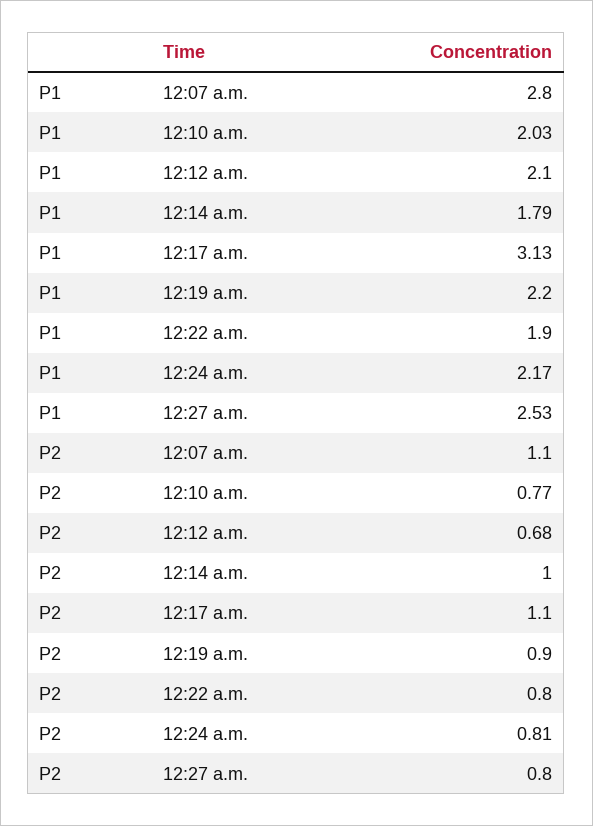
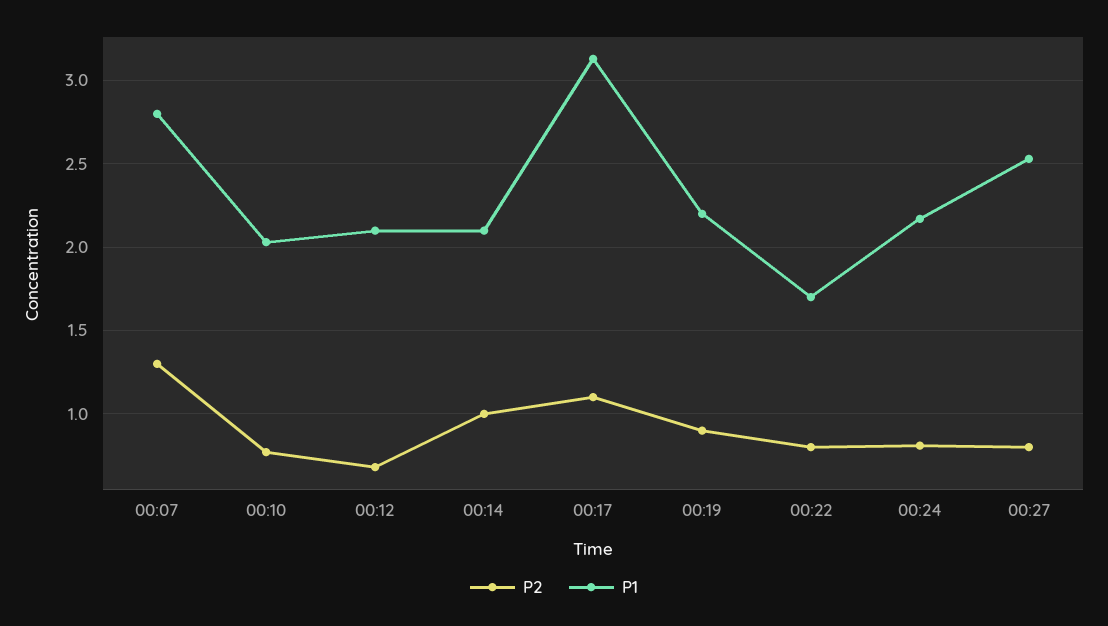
P1, 12:14 a.m.: 1.79 -> 2.1
P1, 12:22 a.m.: 1.9 -> 1.7
P2, 12:07 a.m.: 1.1 -> 1.3

